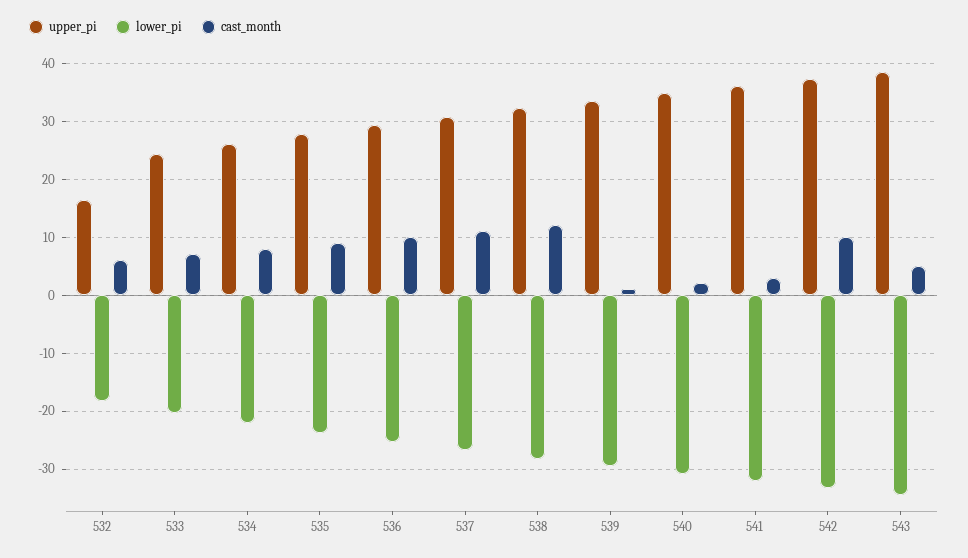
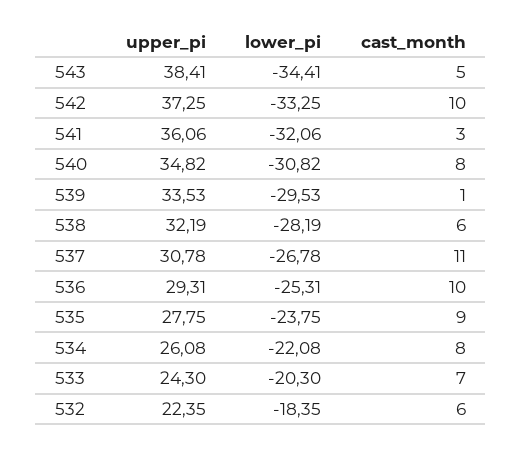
upper_pi, 532: 16 -> 22.35
cast_month, 538: 12 -> 6
cast_month, 540: 2 -> 8

